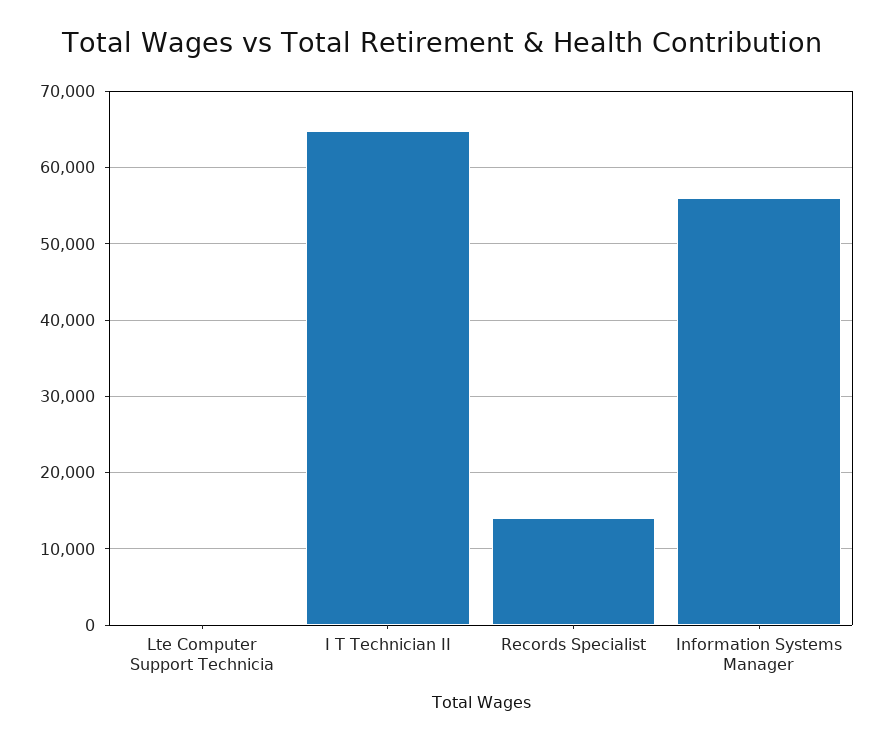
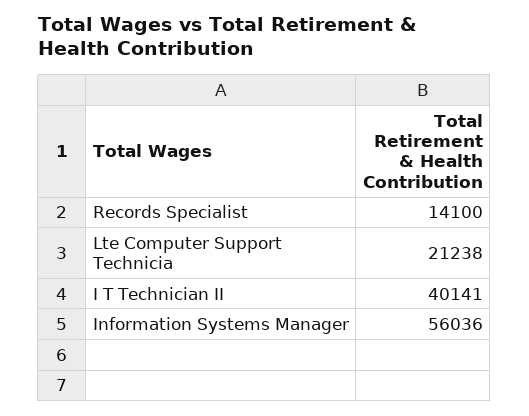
Lte Computer Support Technicia: 0 -> 21238
I T Technician II: 65000 -> 40141

